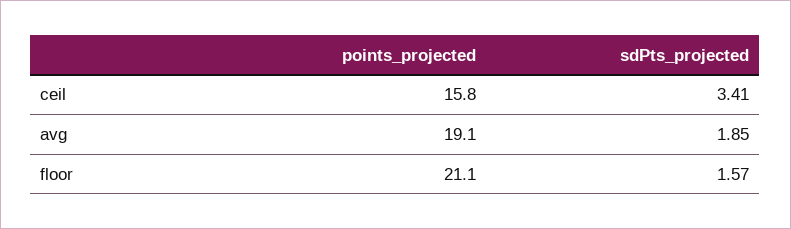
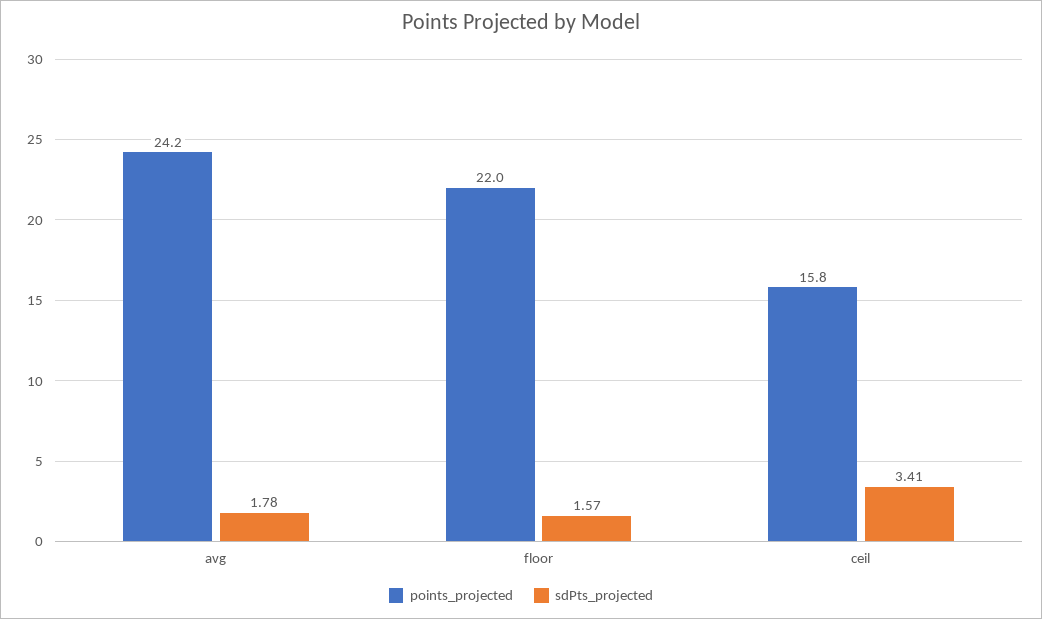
points_projected, avg: 19.1 -> 24.2
sdPts_projected, avg: 1.85 -> 1.78
points_projected, floor: 21.1 -> 22

